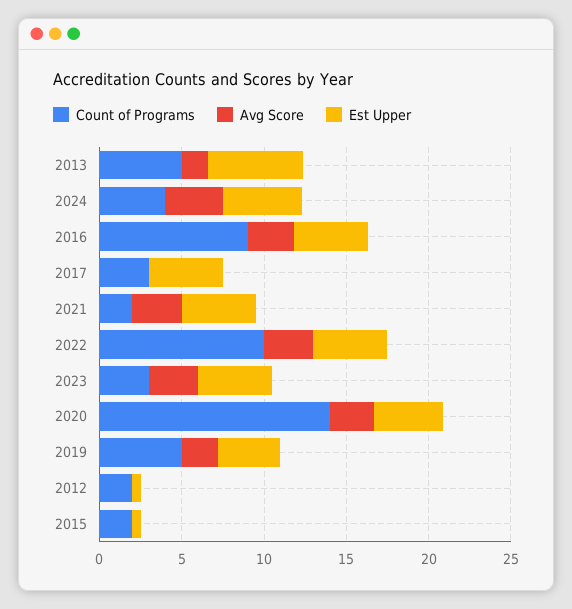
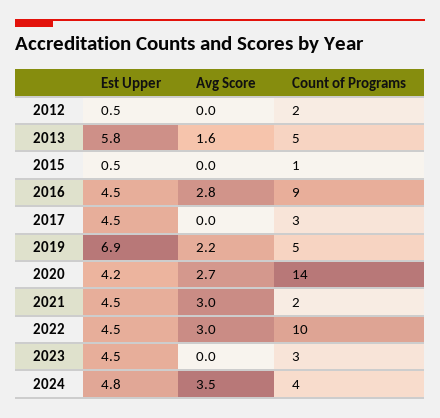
Avg Score, 2023: 3 -> 0
Est Upper, 2019: 4 -> 6.9
Count of Programs, 2015: 2 -> 1

